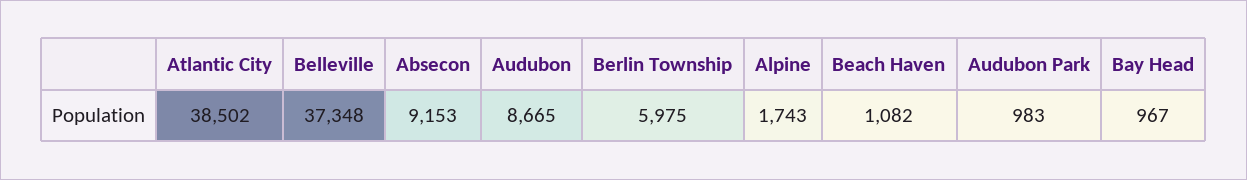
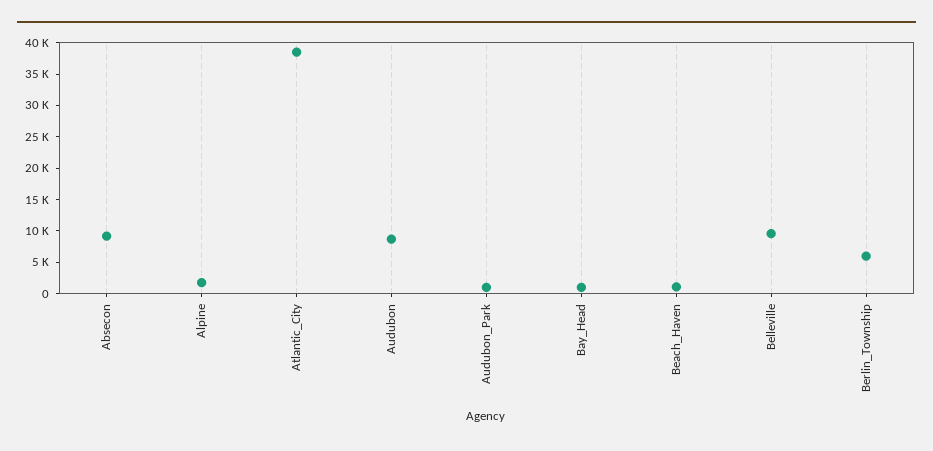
Belleville: 37348 -> 10000

